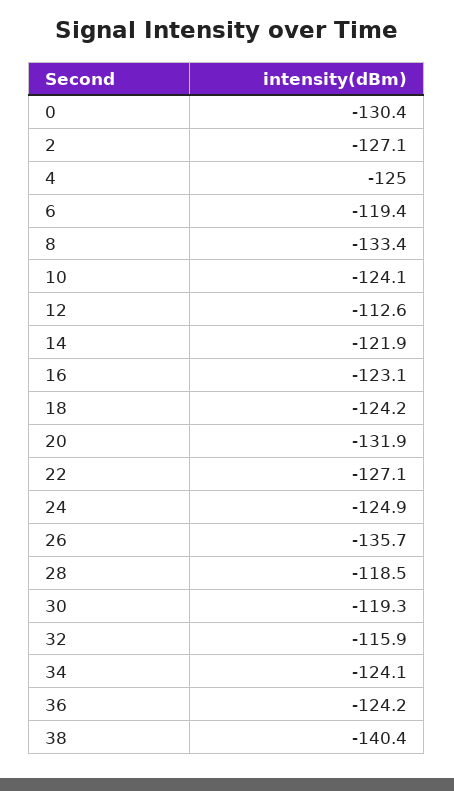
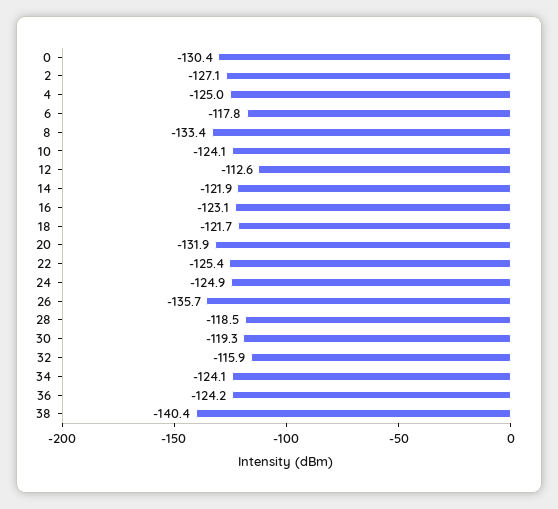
6: -119.4 -> -117.8
18: -124.2 -> -121.7
22: -127.1 -> -125.4

